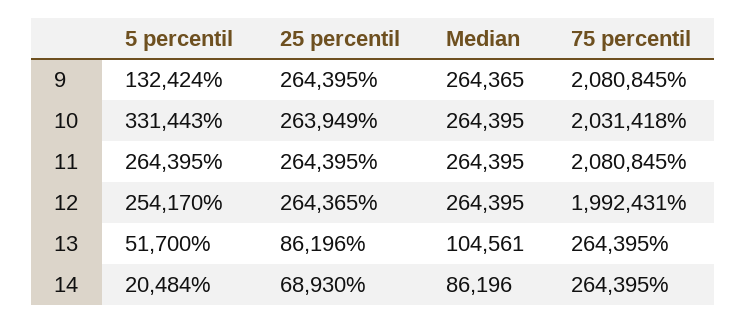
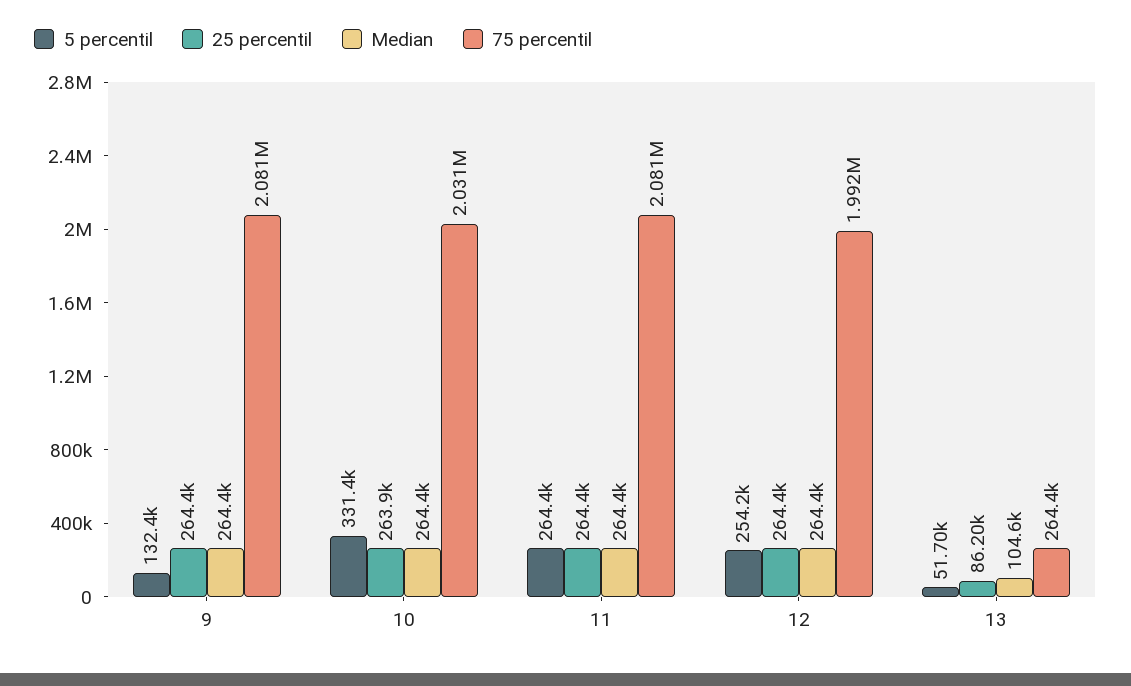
5 percentil, 14: 20484 -> none
25 percentil, 14: 68930 -> none
Median, 14: 86196 -> none
75 percentil, 14: 264395 -> none

